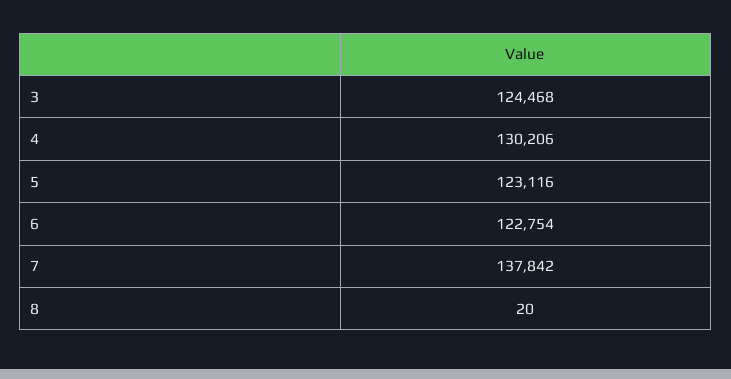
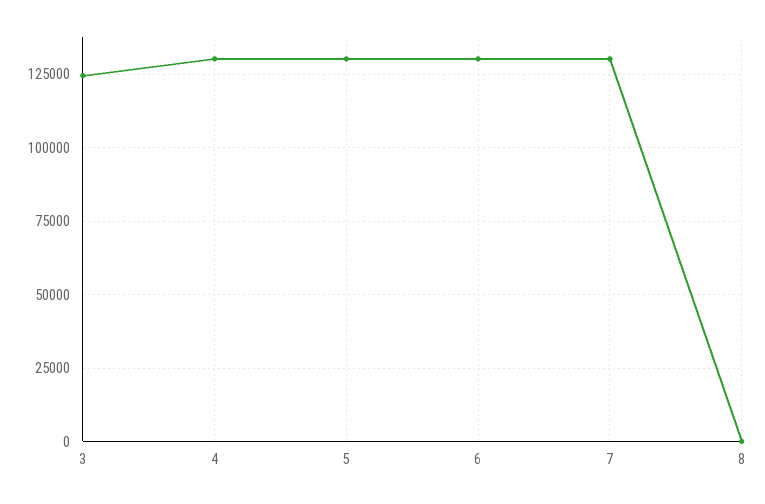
5: 123116 -> 130000
6: 122754 -> 130000
7: 137842 -> 130000

